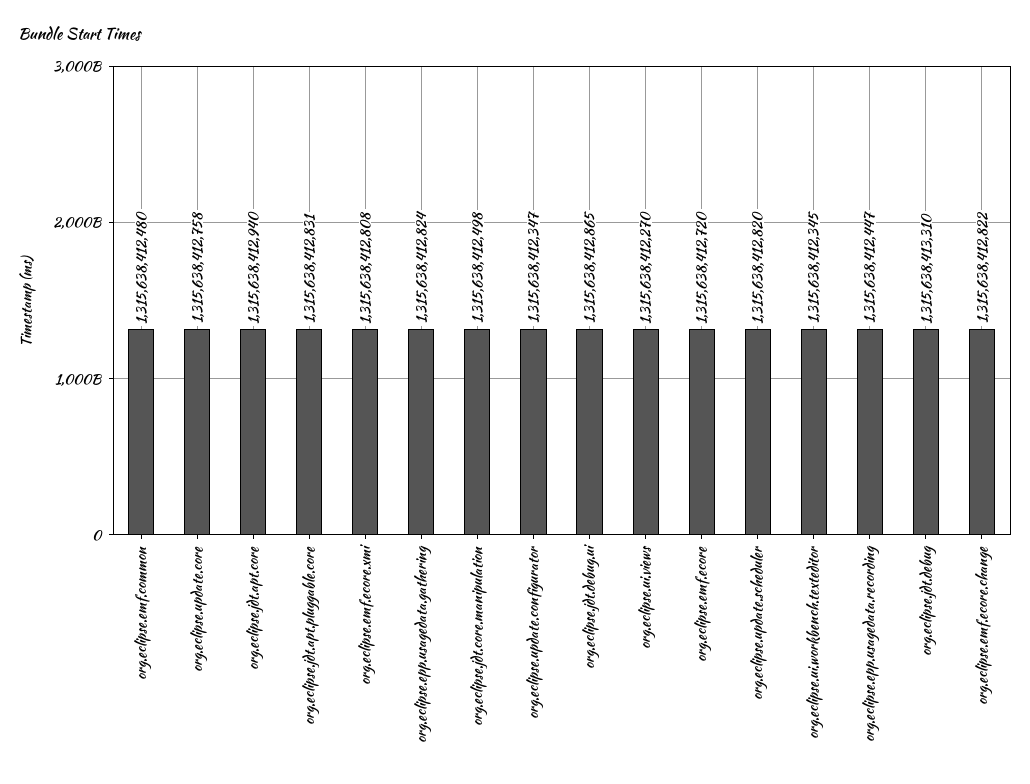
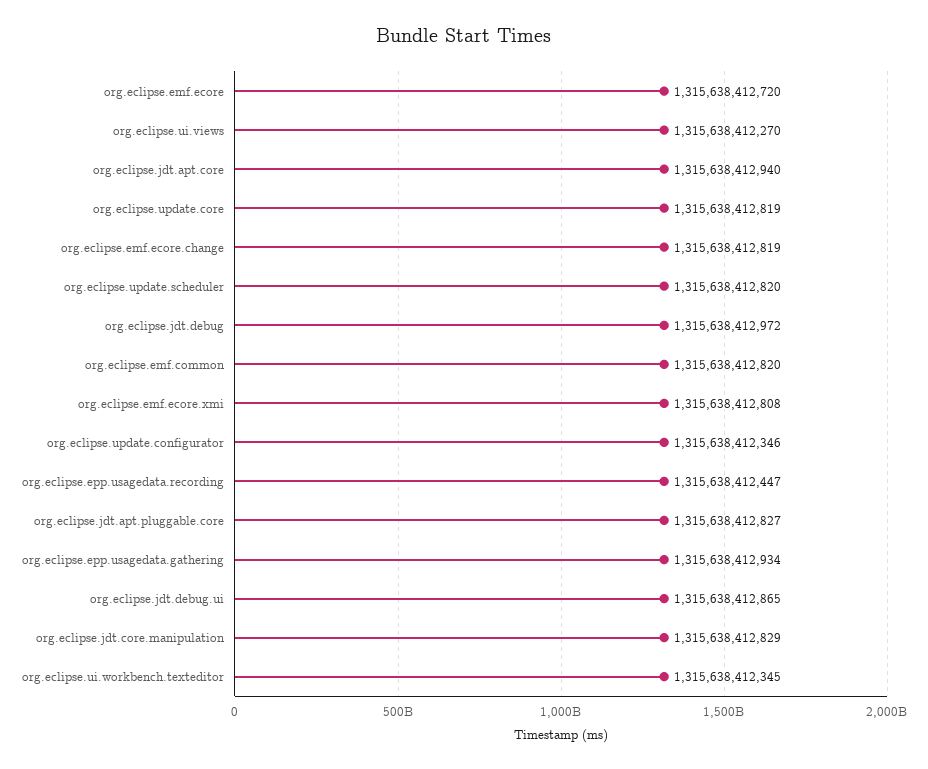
org.eclipse.emf.common: 1315638412480 -> 1315638412820
org.eclipse.update.core: 1315638412758 -> 1315638412819
org.eclipse.jdt.apt.pluggable.core: 1315638412831 -> 1315638412827
org.eclipse.epp.usagedata.gathering: 1315638412824 -> 1315638412934
org.eclipse.jdt.core.manipulation: 1315638412498 -> 1315638412829
org.eclipse.update.configurator: 1315638412347 -> 1315638412346
org.eclipse.jdt.debug: 1315638413310 -> 1315638412972
org.eclipse.emf.ecore.change: 1315638412822 -> 1315638412819

